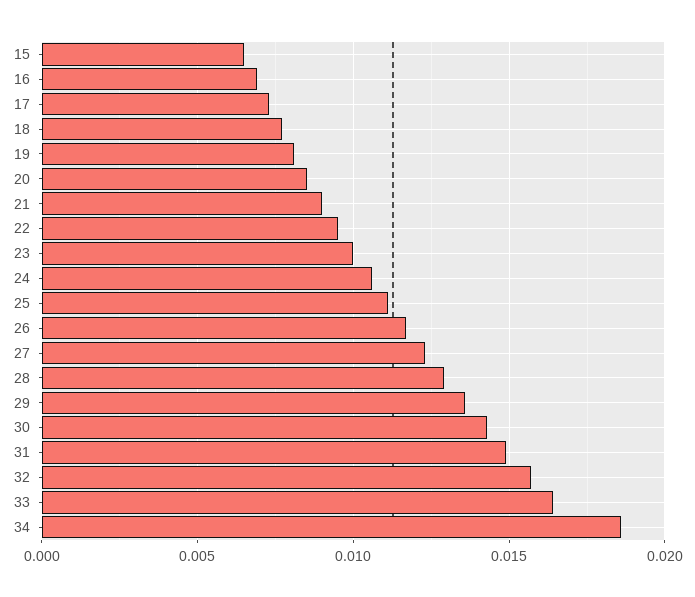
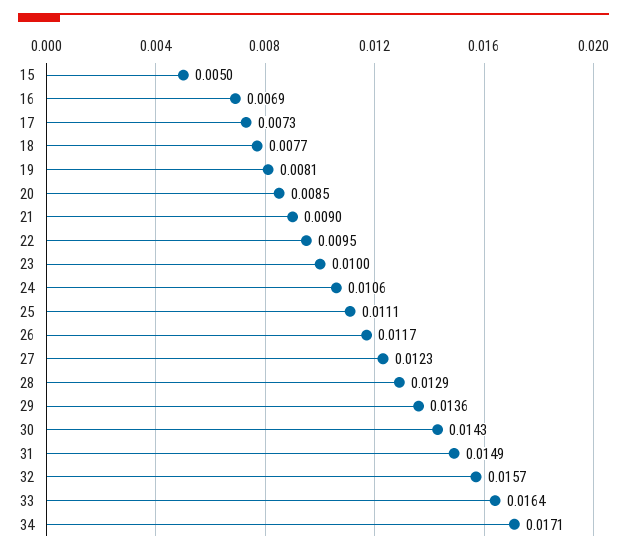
15: 0.0065 -> 0.005
34: 0.0185 -> 0.0171

